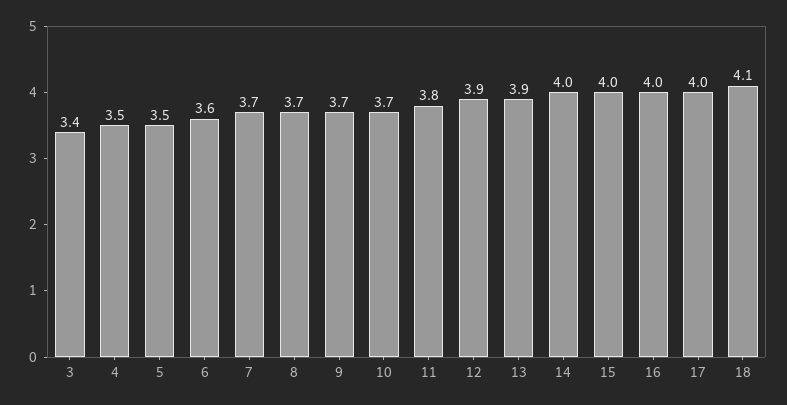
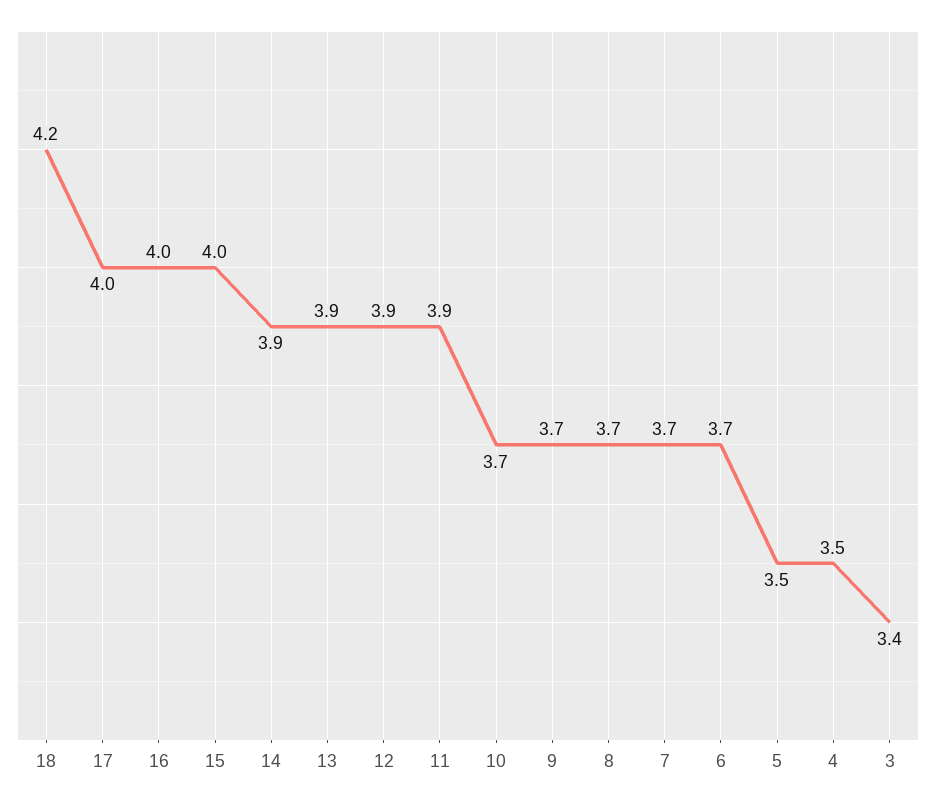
6: 3.6 -> 3.7
11: 3.8 -> 3.9
14: 4 -> 3.9
18: 4.1 -> 4.2

